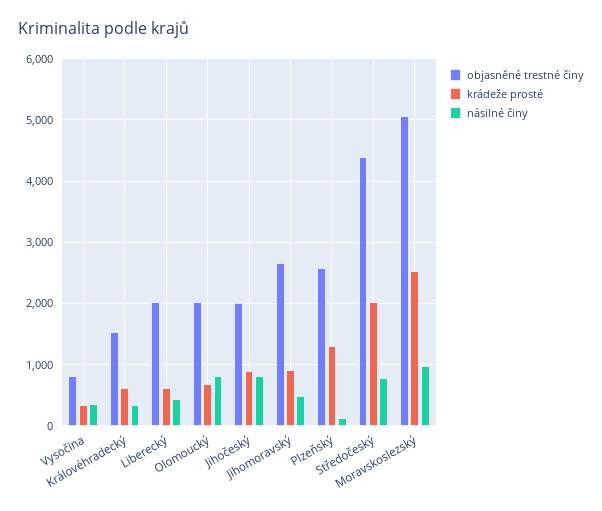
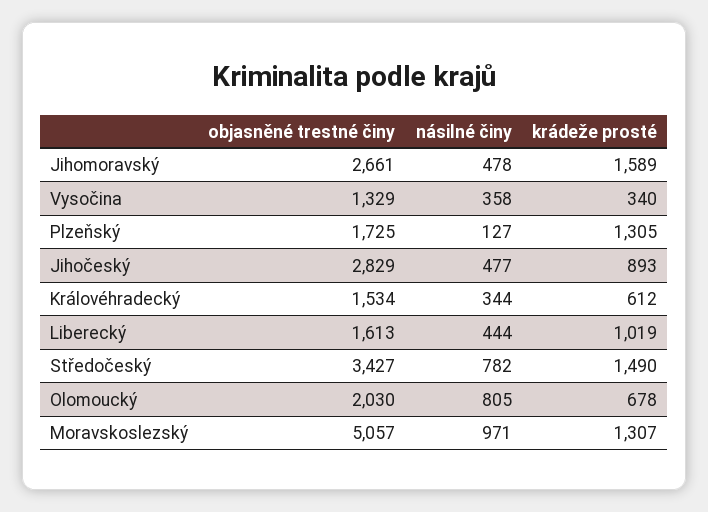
objasněné trestné činy, Vysočina: 800 -> 1329
objasněné trestné činy, Liberecký: 2000 -> 1613
krádeže prosté, Liberecký: 600 -> 1019
objasněné trestné činy, Jihočeský: 2000 -> 2829
násilné činy, Jihočeský: 800 -> 477
krádeže prosté, Jihomoravský: 900 -> 1589
objasněné trestné činy, Plzeňský: 2600 -> 1725
objasněné trestné činy, Středočeský: 4400 -> 3427
krádeže prosté, Středočeský: 2000 -> 1490
krádeže prosté, Moravskoslezský: 2500 -> 1307

